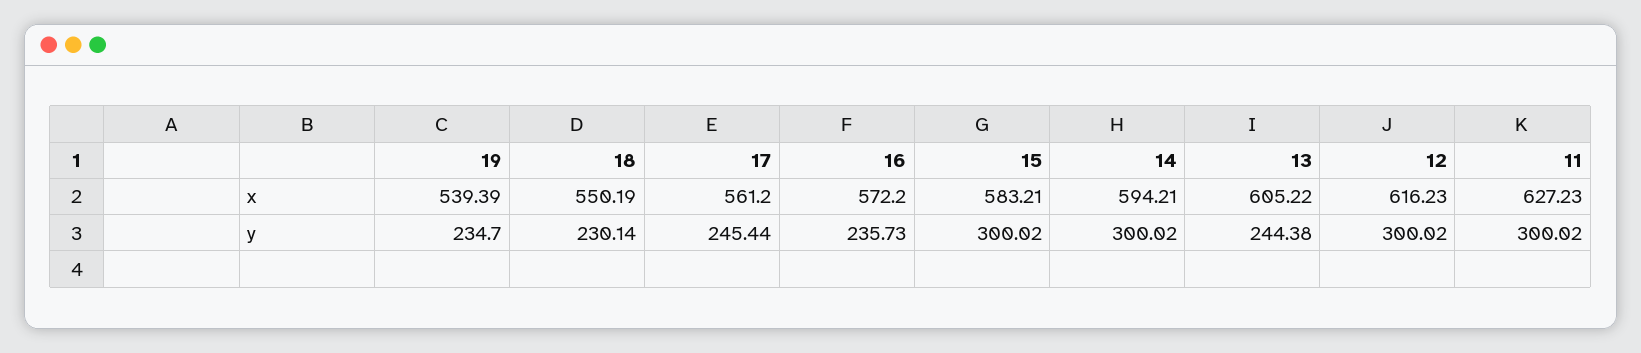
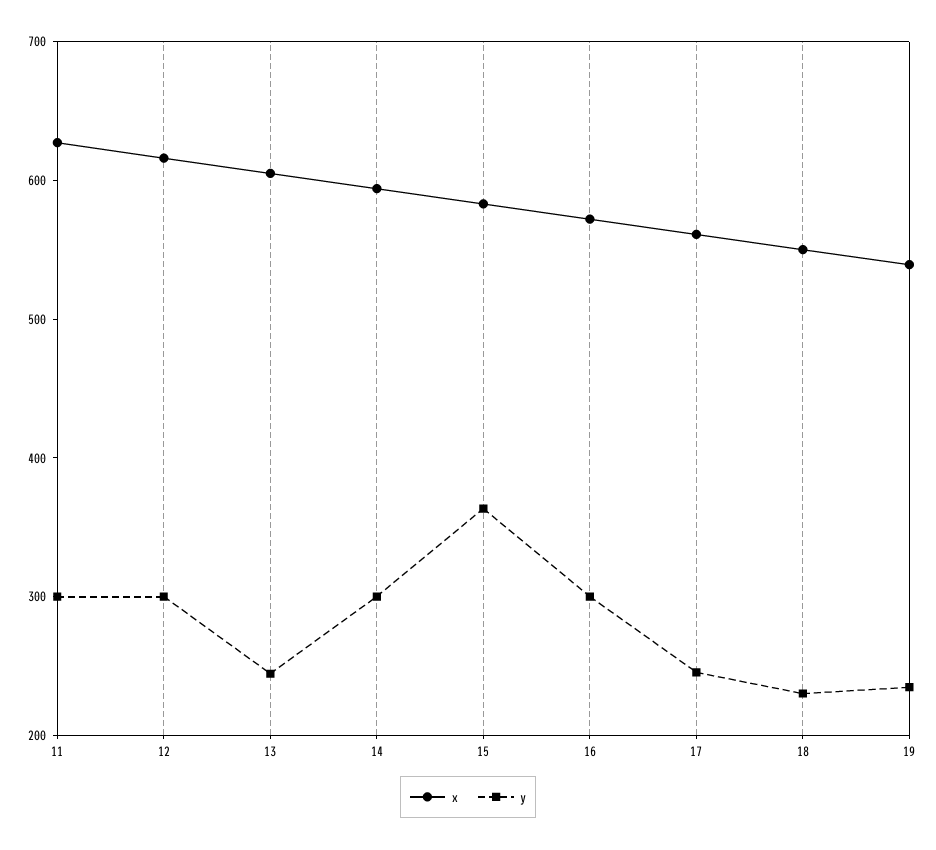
y, 16: 235.73 -> 300
y, 15: 300.02 -> 360

